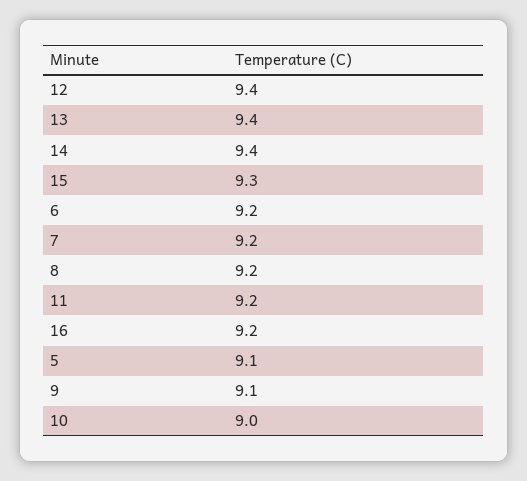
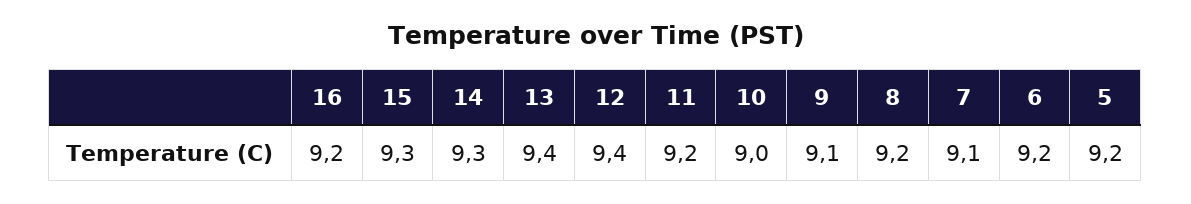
14: 9.4 -> 9.3
7: 9.2 -> 9.1
5: 9.1 -> 9.2

